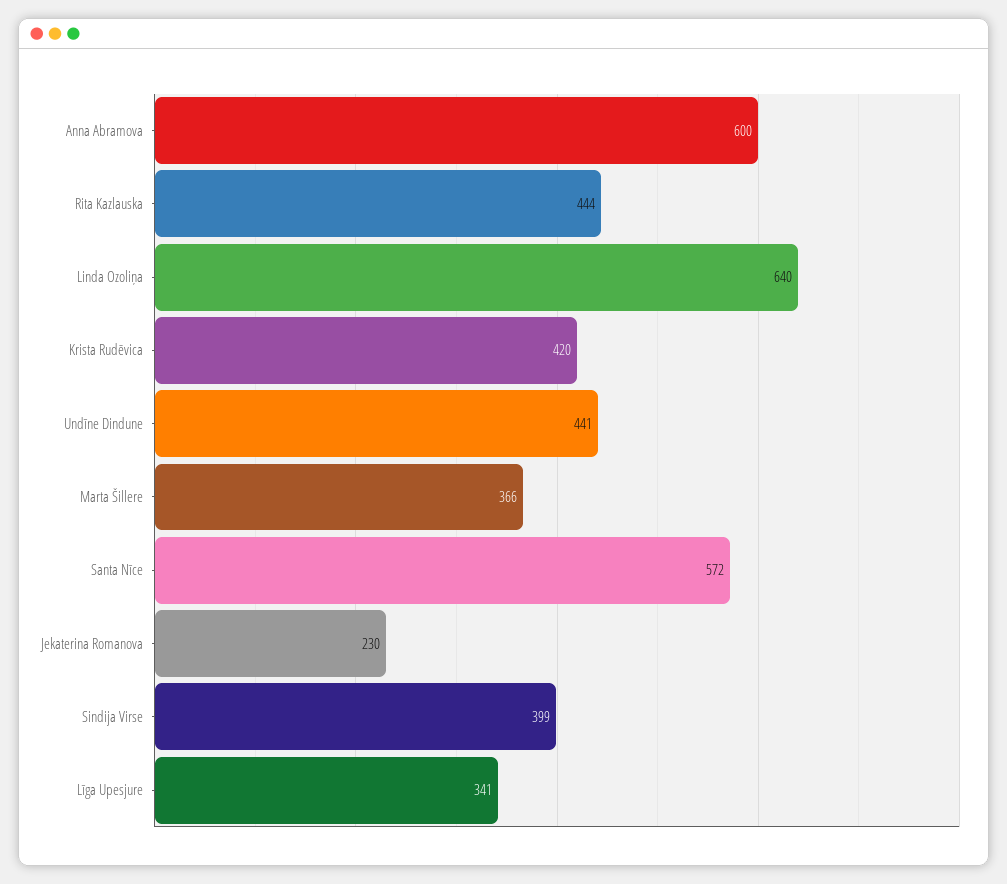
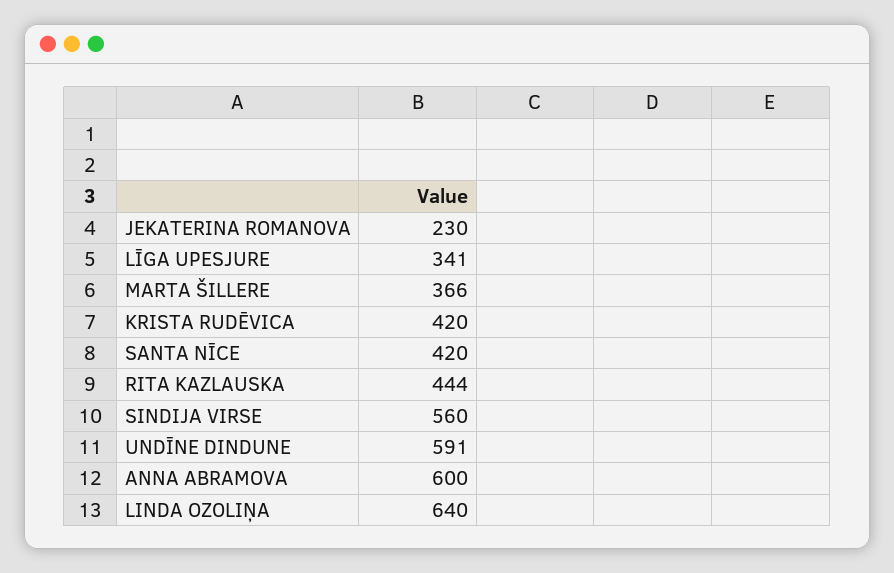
Undīne Dindune: 441 -> 591
Santa Nīce: 572 -> 420
Sindija Virse: 399 -> 560

